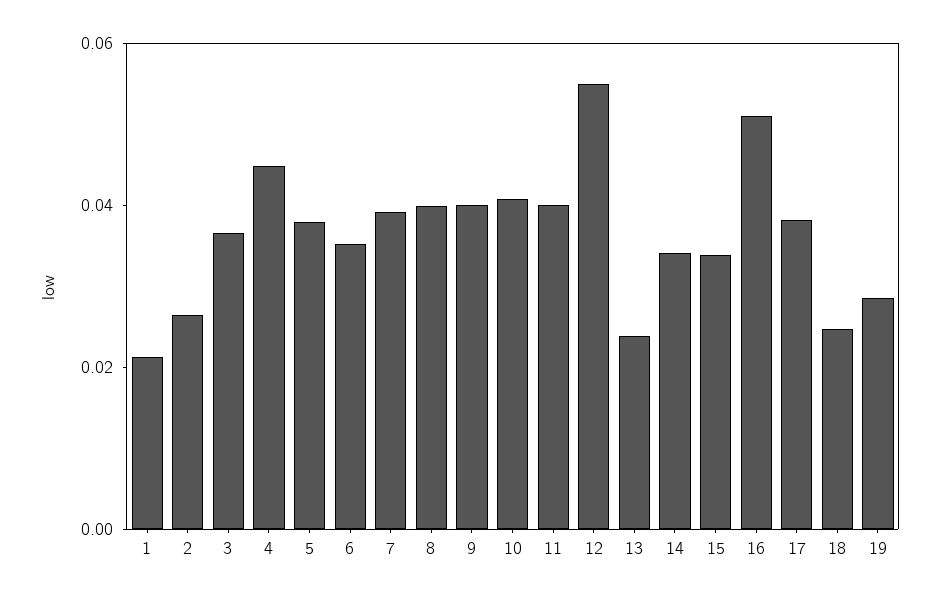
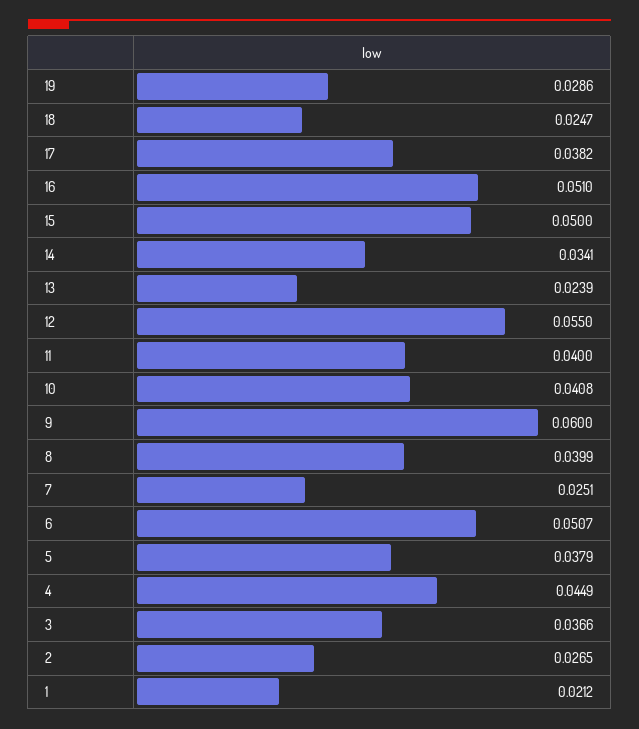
6: 0.035 -> 0.0507
7: 0.04 -> 0.0251
9: 0.04 -> 0.06
15: 0.035 -> 0.05

